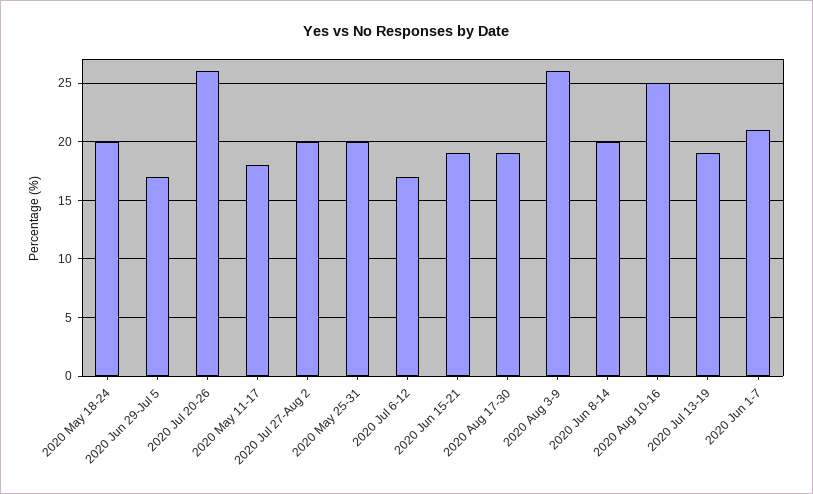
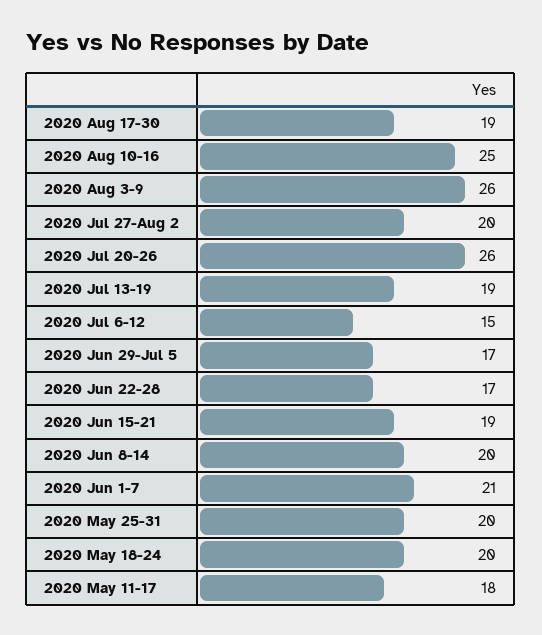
2020 Jul 6-12: 17 -> 15
2020 Jun 22-28: none -> 17

